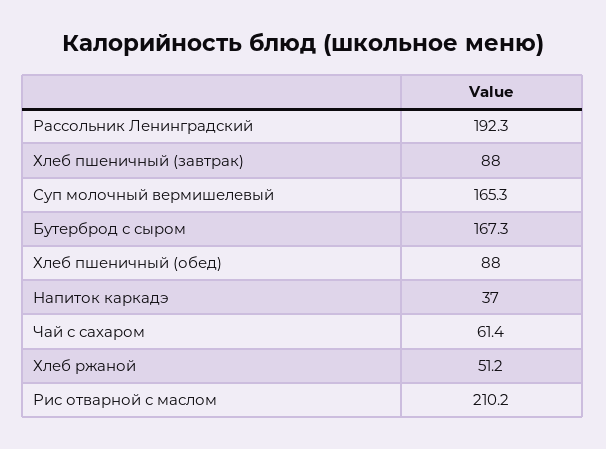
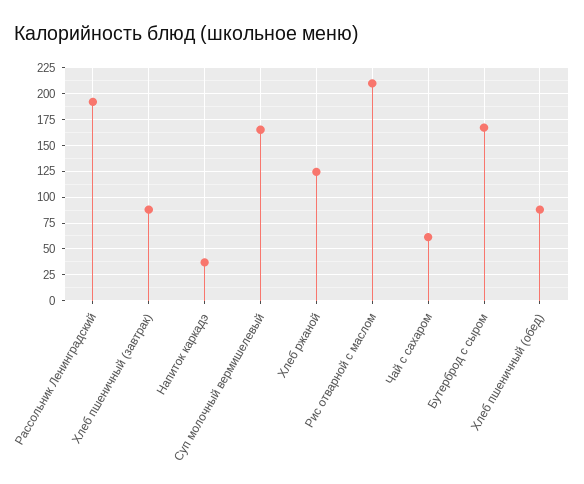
Хлеб ржаной: 51.2 -> 125

